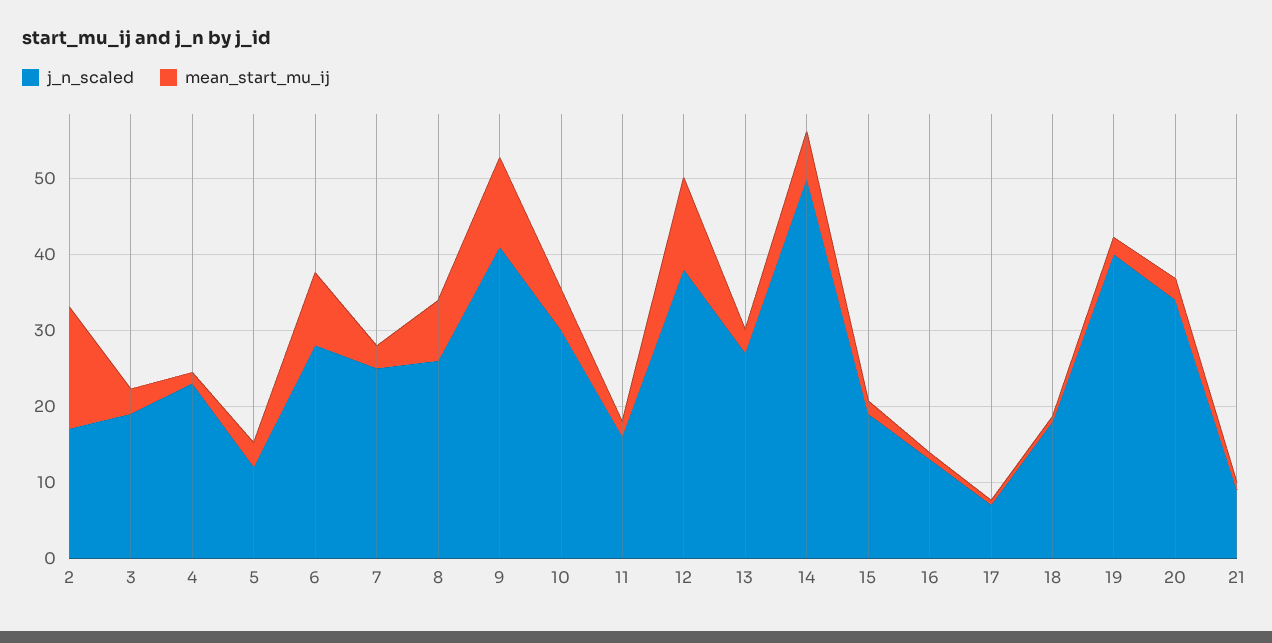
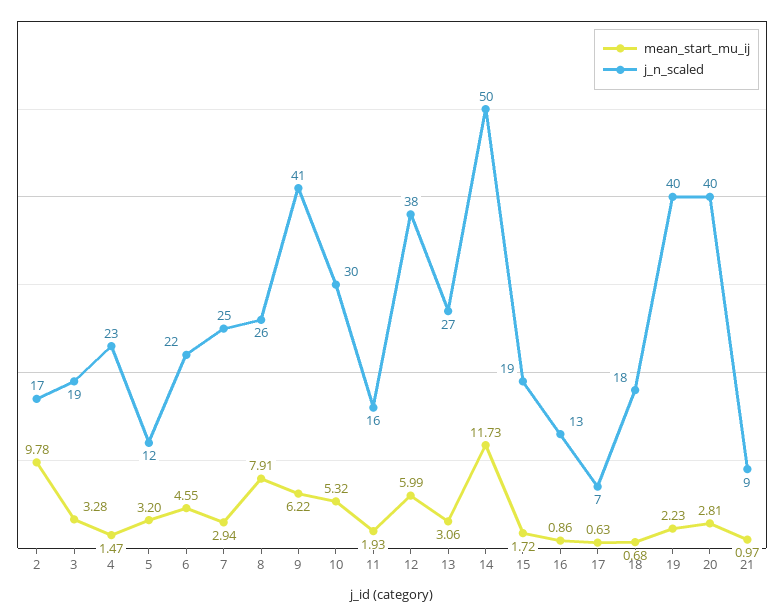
mean_start_mu_ij, 2: 16 -> 9.78
j_n_scaled, 6: 28 -> 22
mean_start_mu_ij, 6: 10 -> 4.55
mean_start_mu_ij, 9: 12 -> 6.22
mean_start_mu_ij, 12: 12 -> 5.99
mean_start_mu_ij, 14: 6 -> 11.73
j_n_scaled, 20: 34 -> 40

